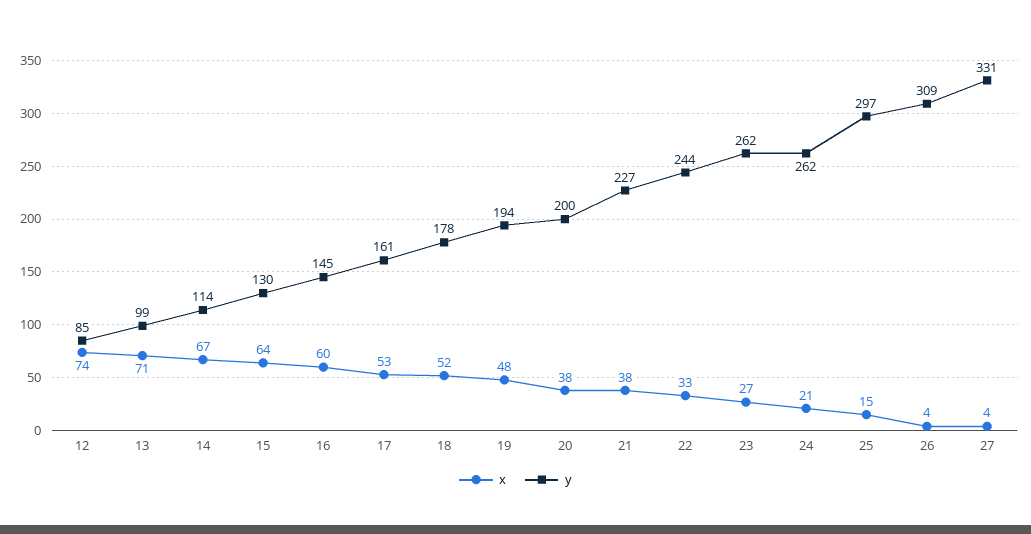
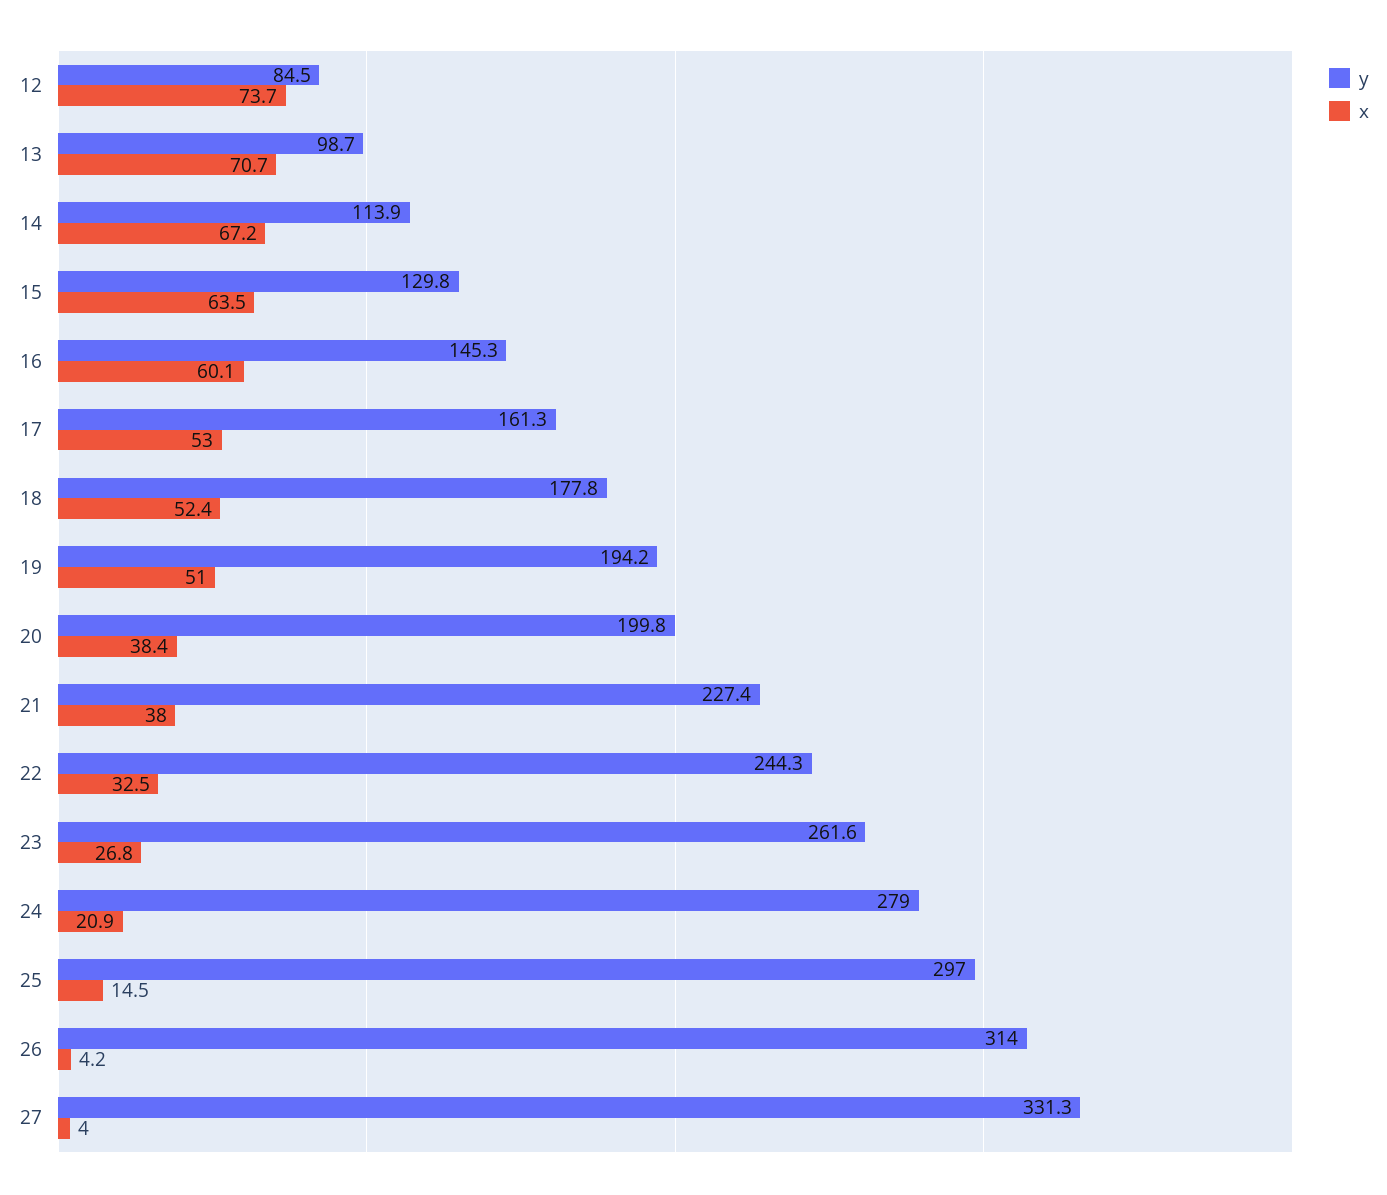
x, 19: 48 -> 51
y, 24: 262 -> 279
y, 26: 309 -> 314

